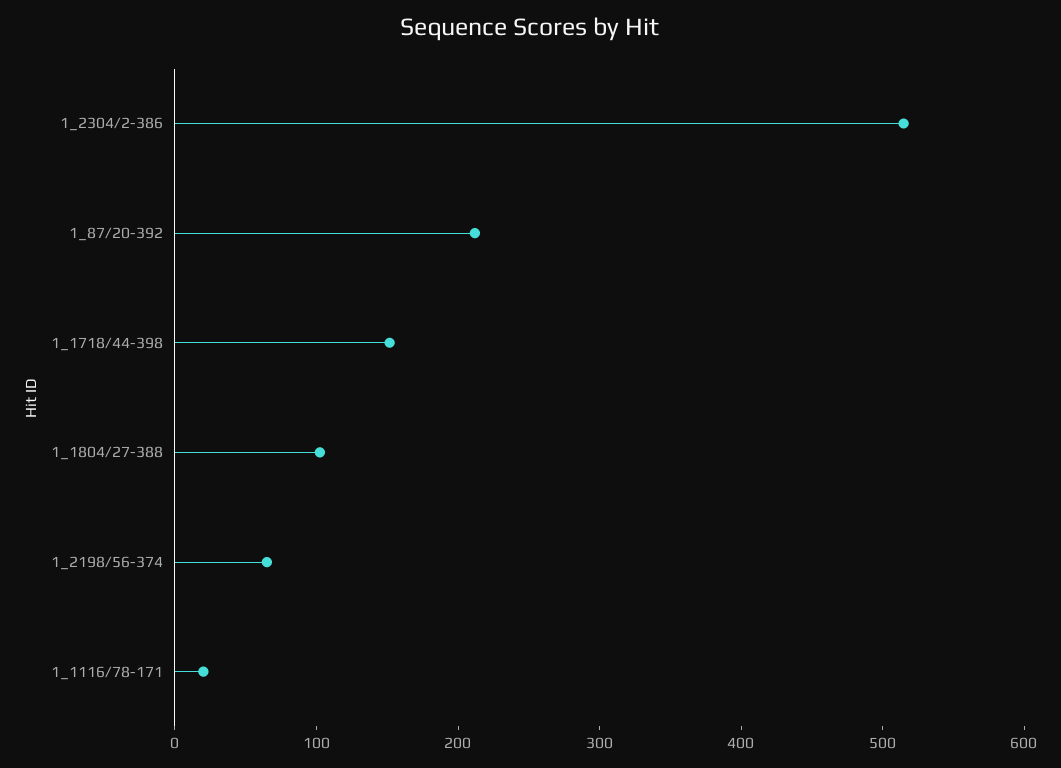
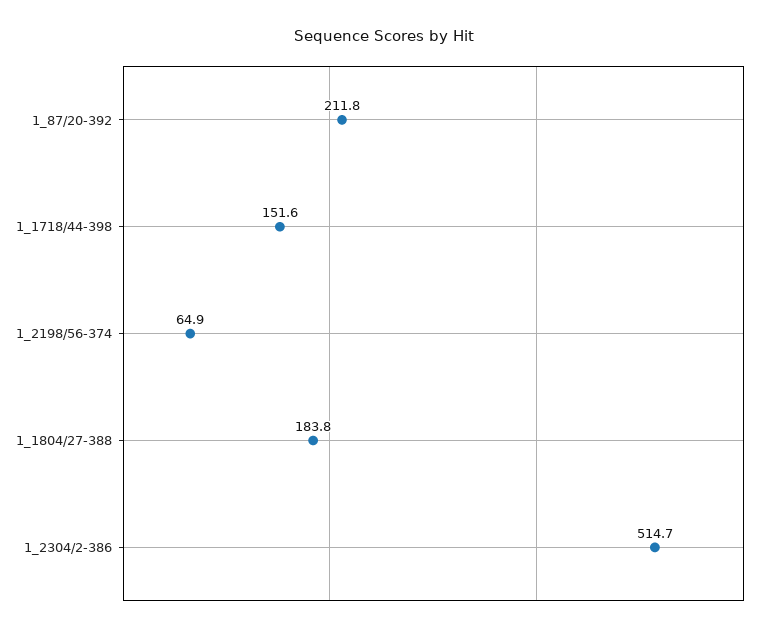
1_1804/27-388: 100 -> 183.8
1_1116/78-171: 20 -> none

